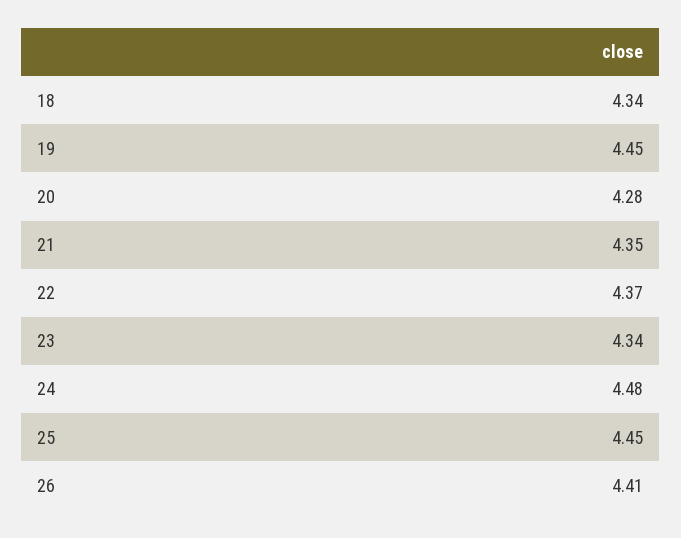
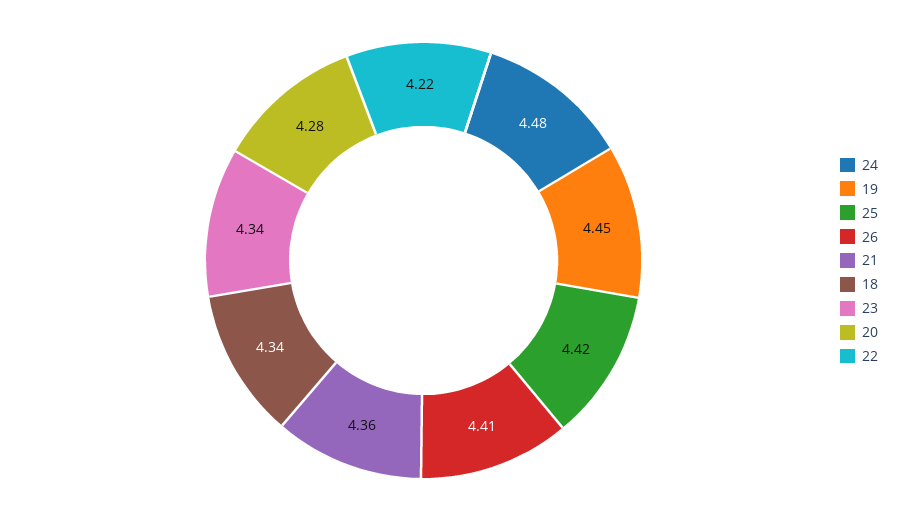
21: 4.35 -> 4.36
22: 4.37 -> 4.22
25: 4.45 -> 4.42

